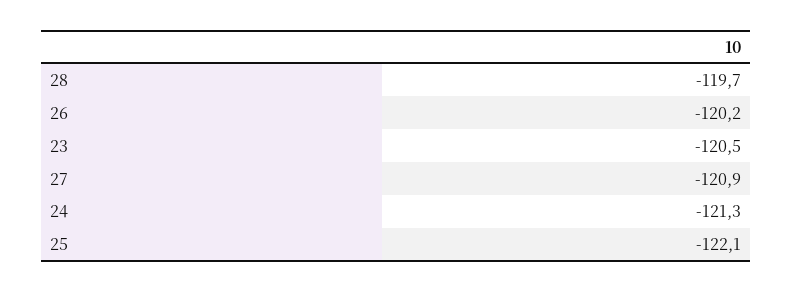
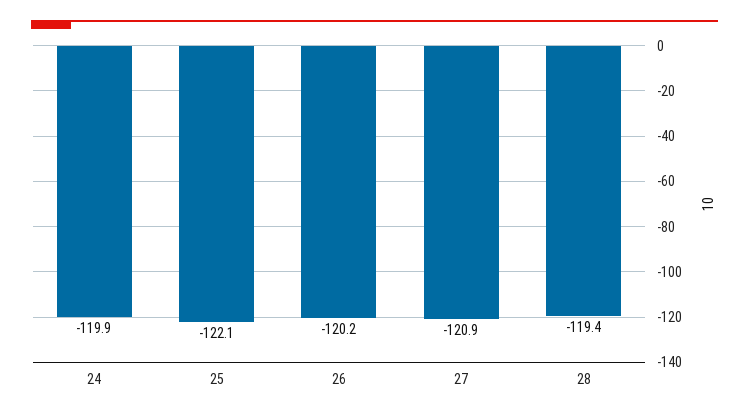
28: -119.7 -> -119.4
23: -120.5 -> none
24: -121.3 -> -119.9

